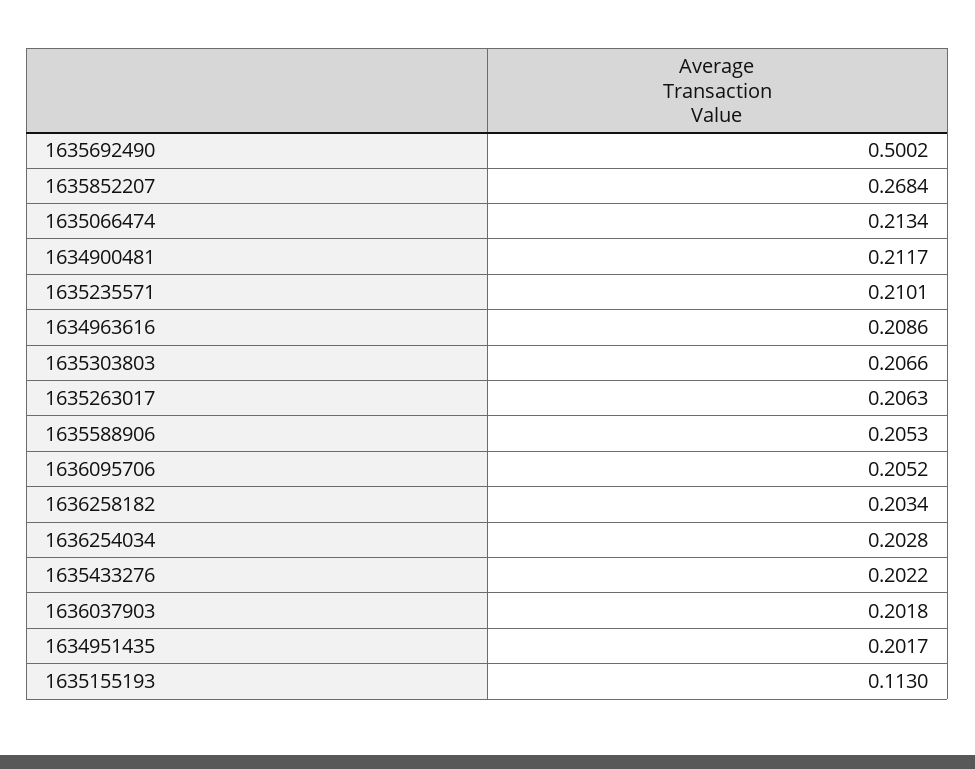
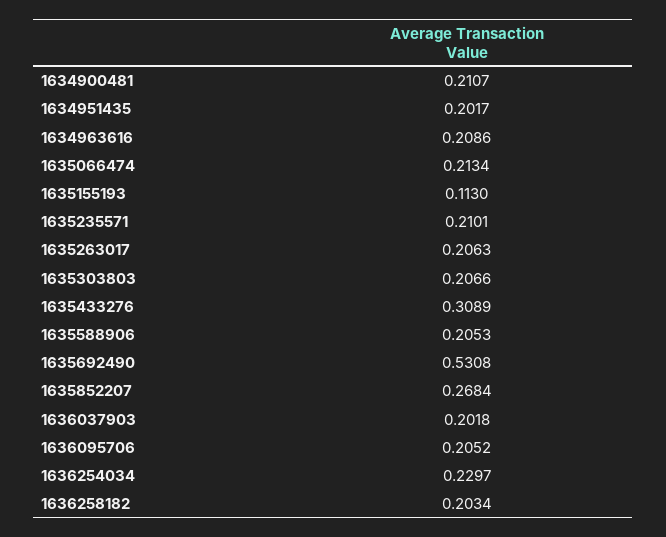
1635692490: 0.5002 -> 0.5308
1634900481: 0.2117 -> 0.2107
1636254034: 0.2028 -> 0.2297
1635433276: 0.2022 -> 0.3089

